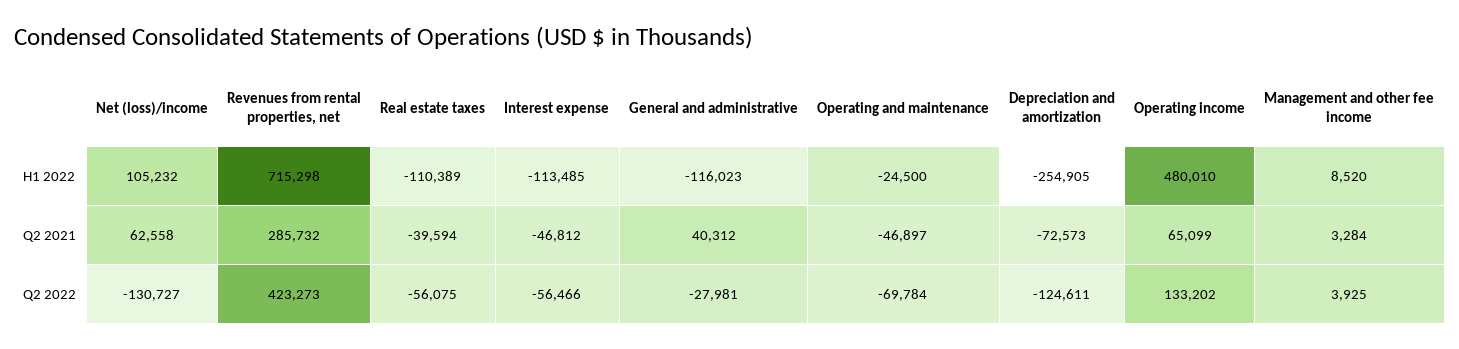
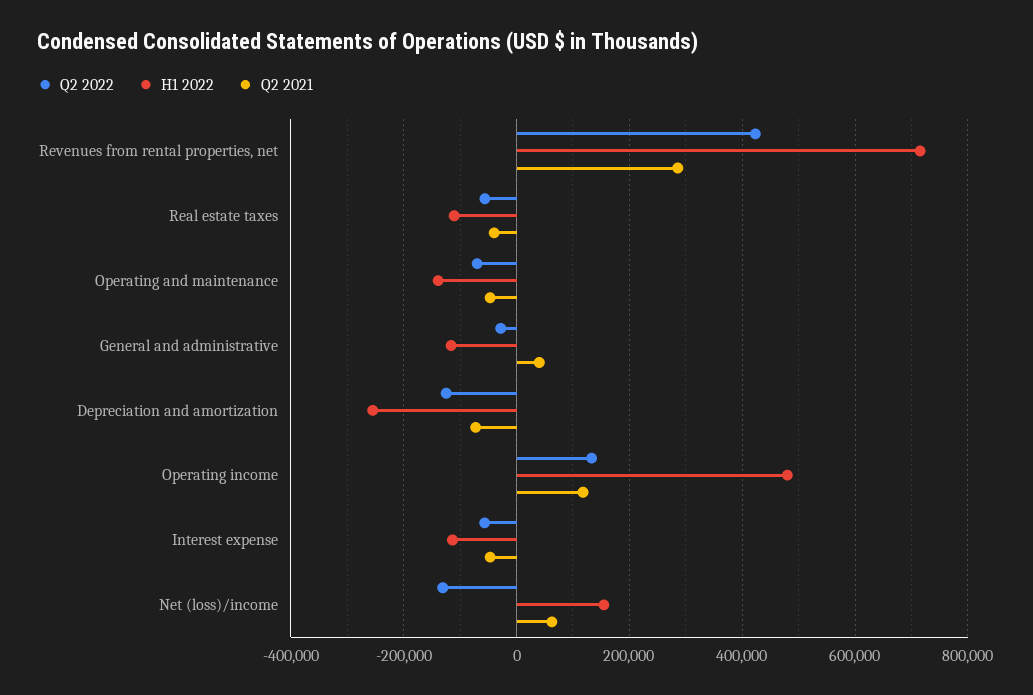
H1 2022, Net (loss)/income: 105232 -> 160000
H1 2022, Operating and maintenance: -24500 -> -140000
H1 2022, Management and other fee income: 8520 -> none
Q2 2021, Operating income: 65099 -> 120000
Q2 2021, Management and other fee income: 3284 -> none
Q2 2022, Management and other fee income: 3925 -> none

